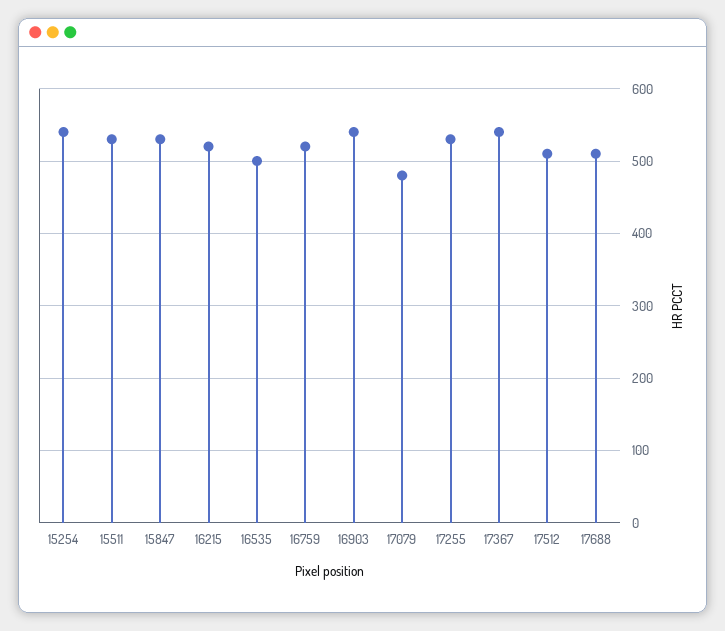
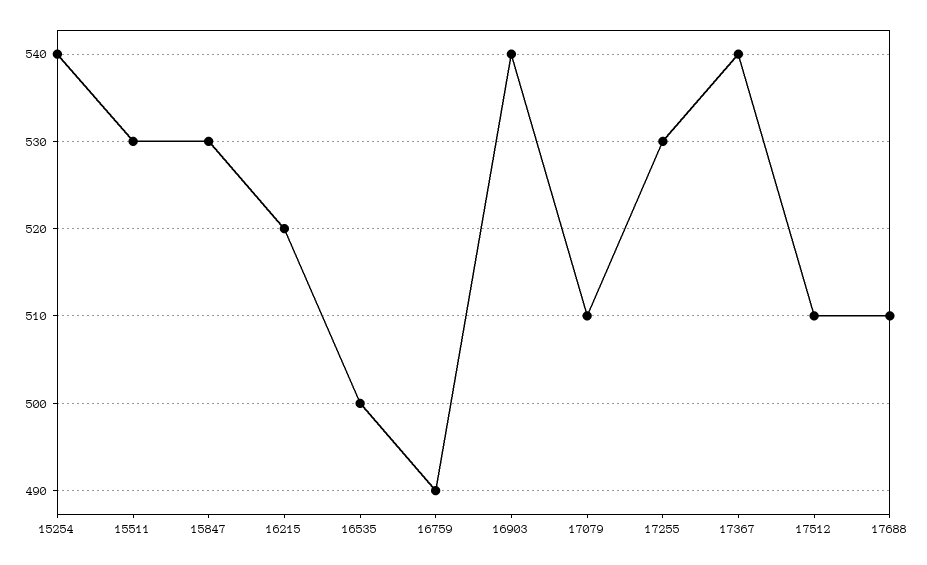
16759: 520 -> 490
17079: 480 -> 510

